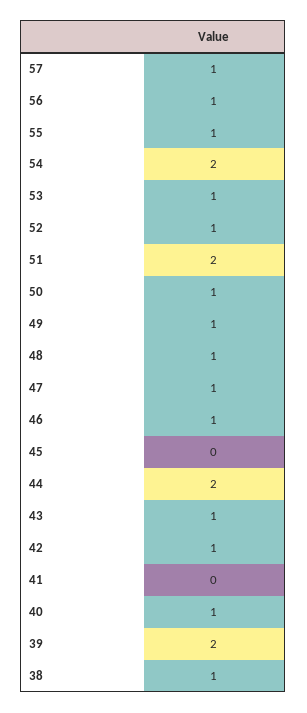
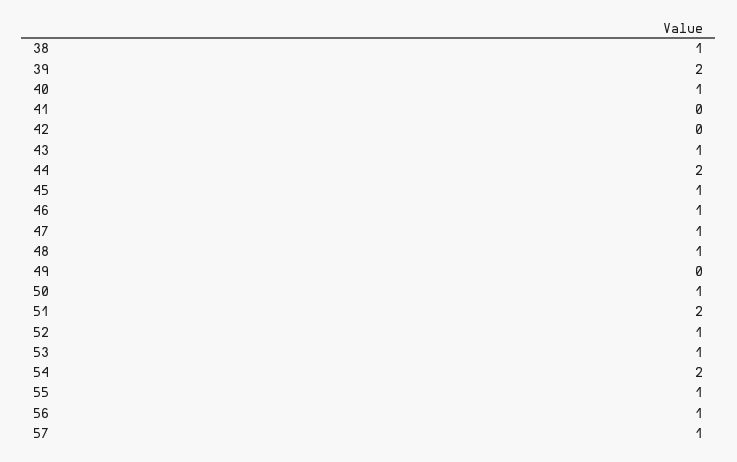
49: 1 -> 0
45: 0 -> 1
42: 1 -> 0

